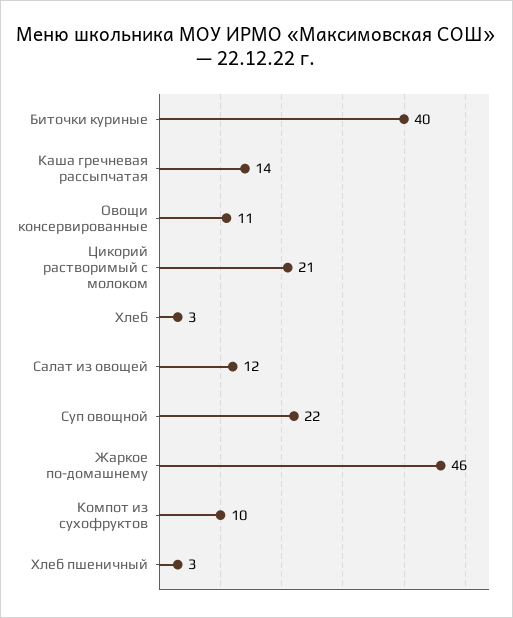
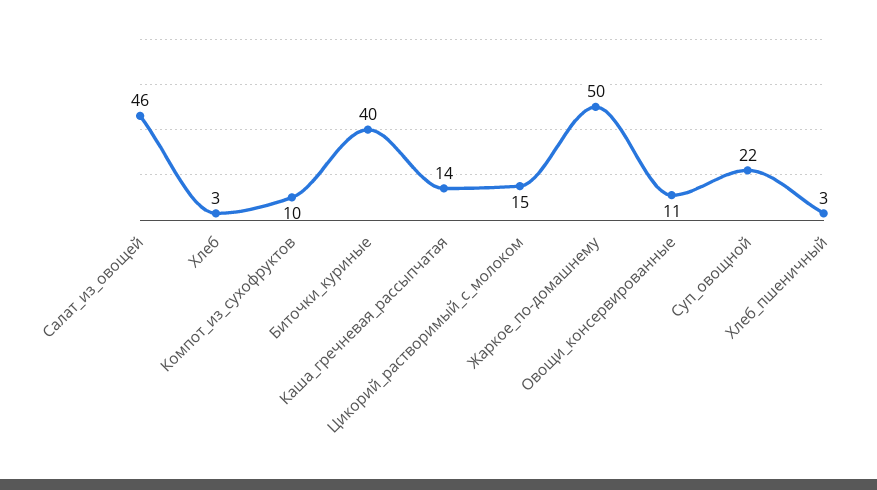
Цикорий растворимый с молоком: 21 -> 15
Салат из овощей: 12 -> 46
Жаркое по-домашнему: 46 -> 50

